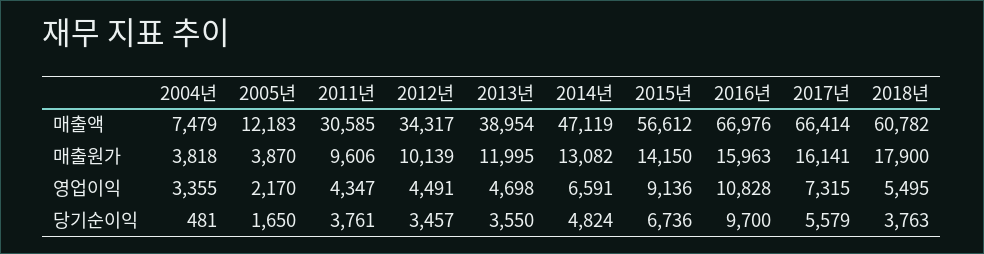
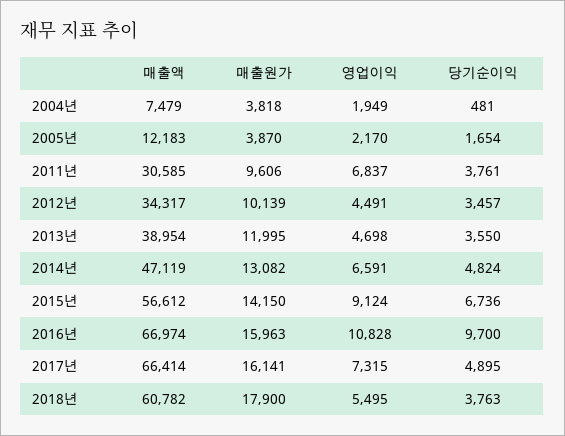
2016년, 매출액: 66976 -> 66974
2004년, 영업이익: 3355 -> 1949
2011년, 영업이익: 4347 -> 6837
2015년, 영업이익: 9136 -> 9124
2005년, 당기순이익: 1650 -> 1654
2017년, 당기순이익: 5579 -> 4895

